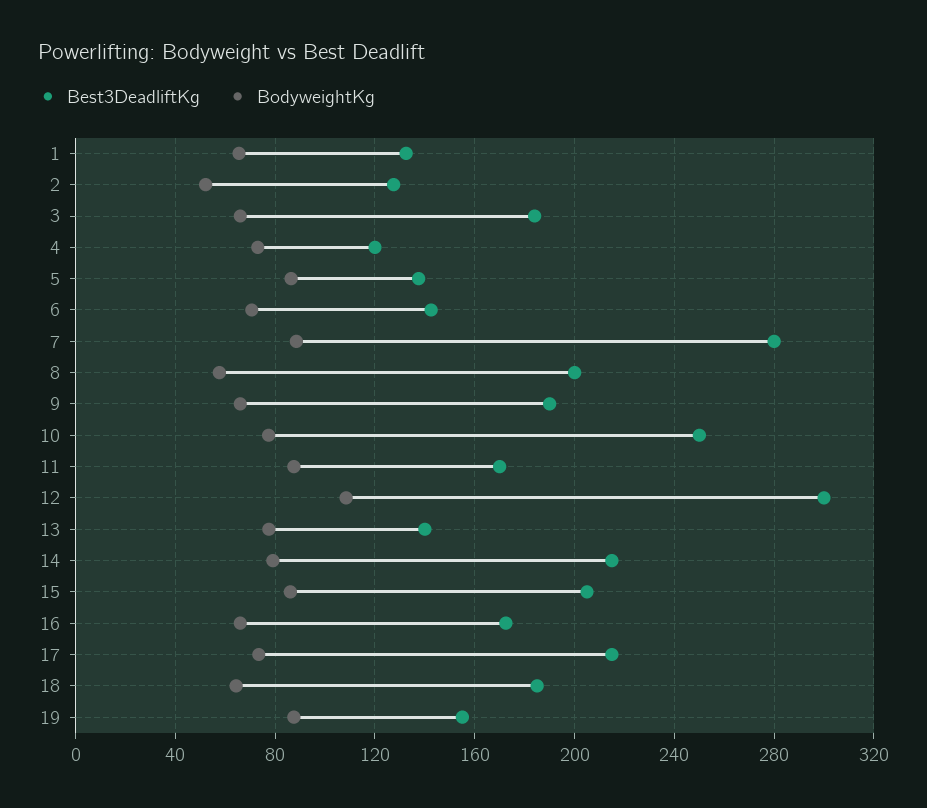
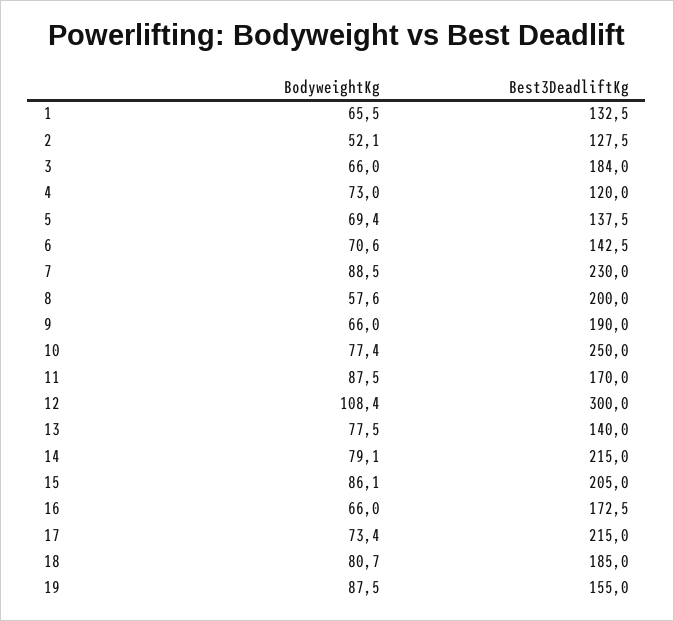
BodyweightKg, 5: 85 -> 69.4
Best3DeadliftKg, 7: 280 -> 230
BodyweightKg, 18: 65 -> 80.7

